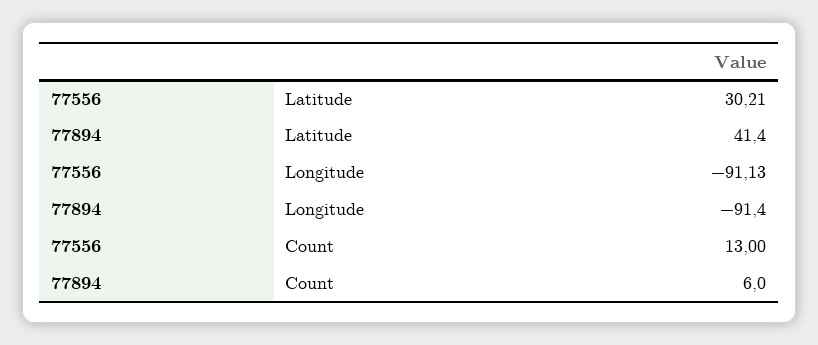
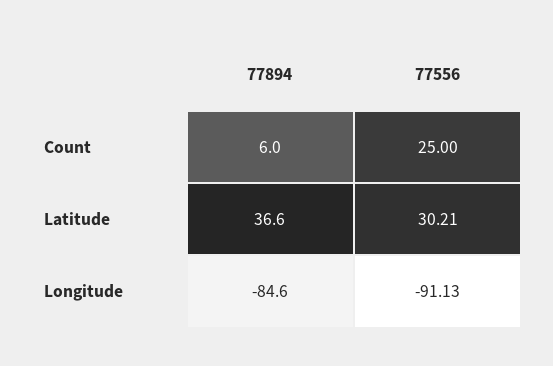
77894, Latitude: 41.4 -> 36.6
77894, Longitude: -91.4 -> -84.6
77556, Count: 13 -> 25

